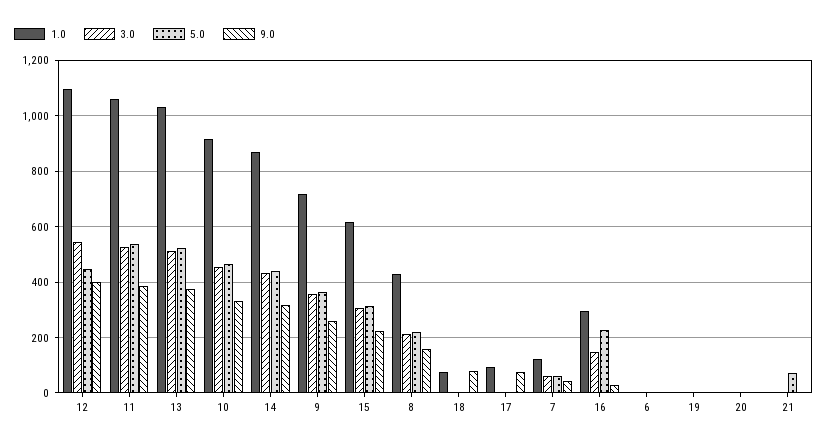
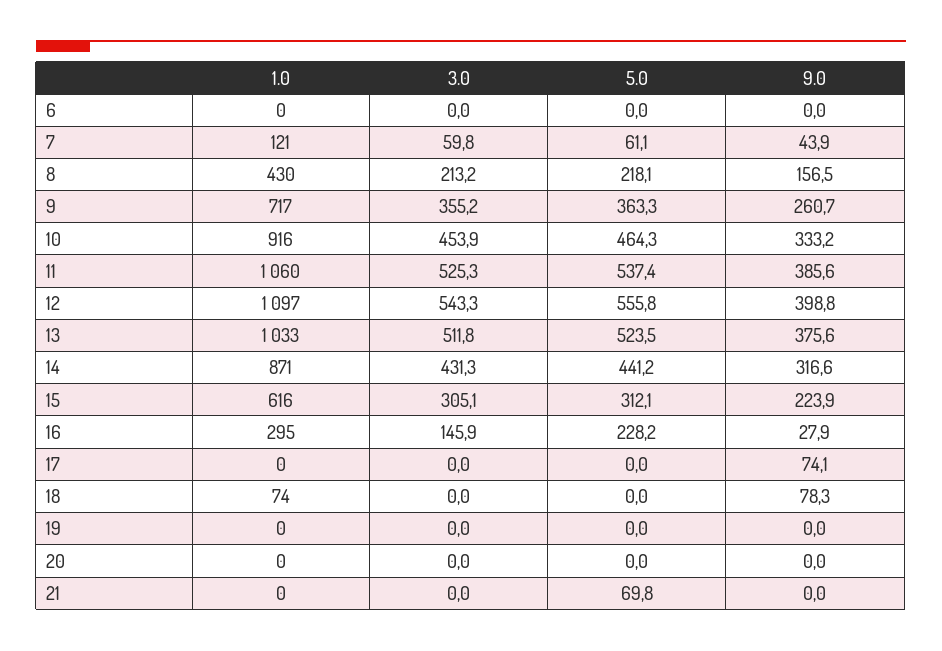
5.0, 12: 450 -> 555.8
1.0, 17: 100 -> 0

